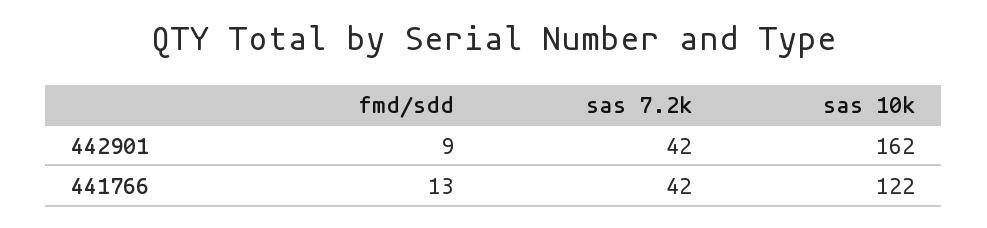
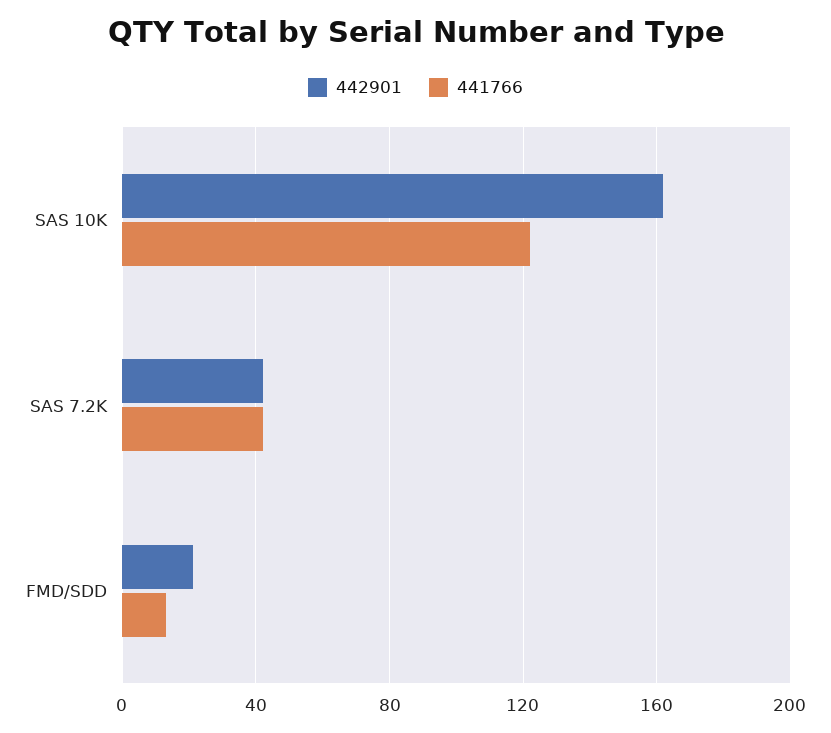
442901, fmd/sdd: 9 -> 20

